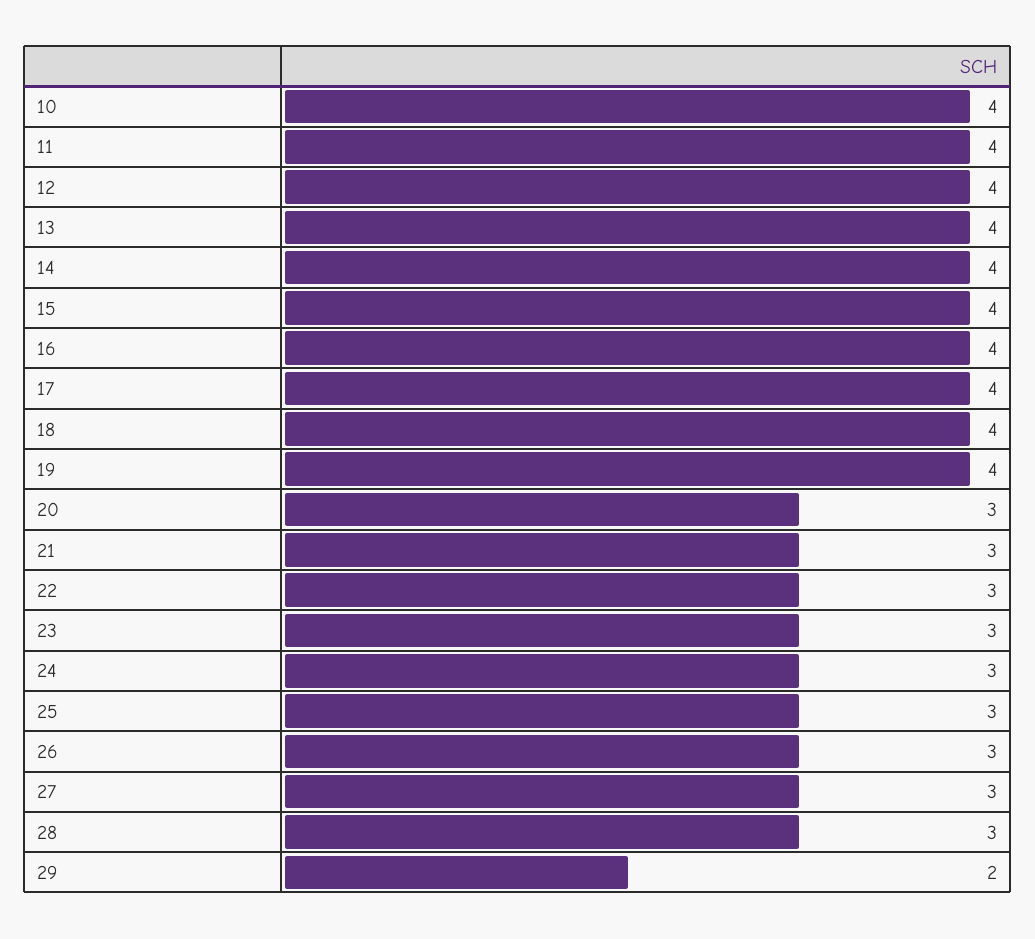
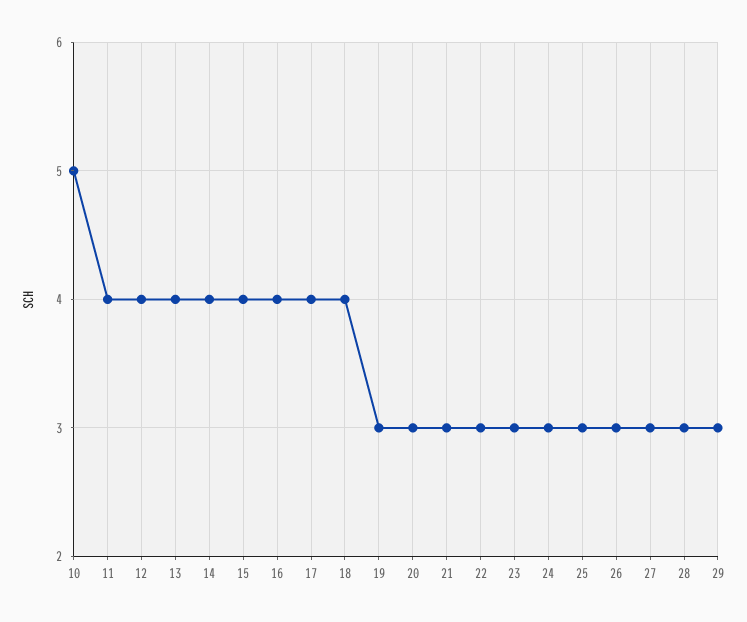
10: 4 -> 5
19: 4 -> 3
29: 2 -> 3

